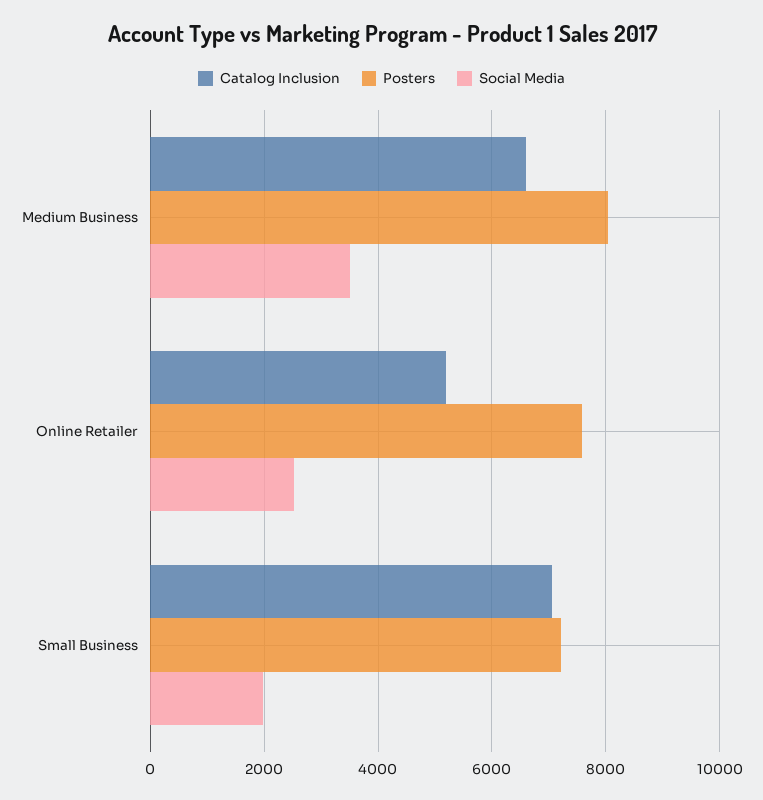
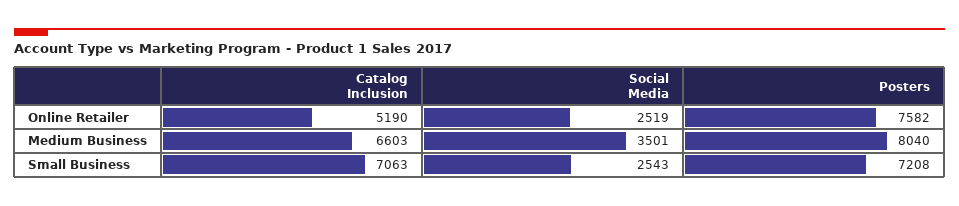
Social Media, Small Business: 2000 -> 2543

